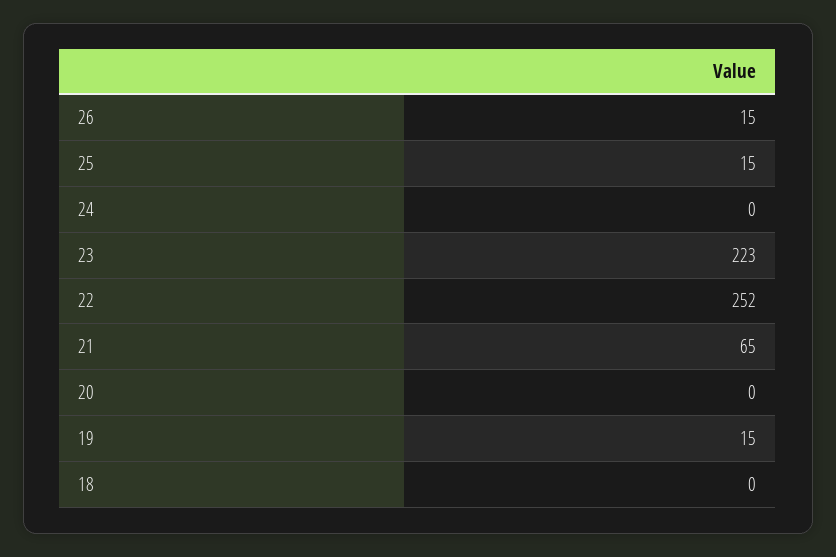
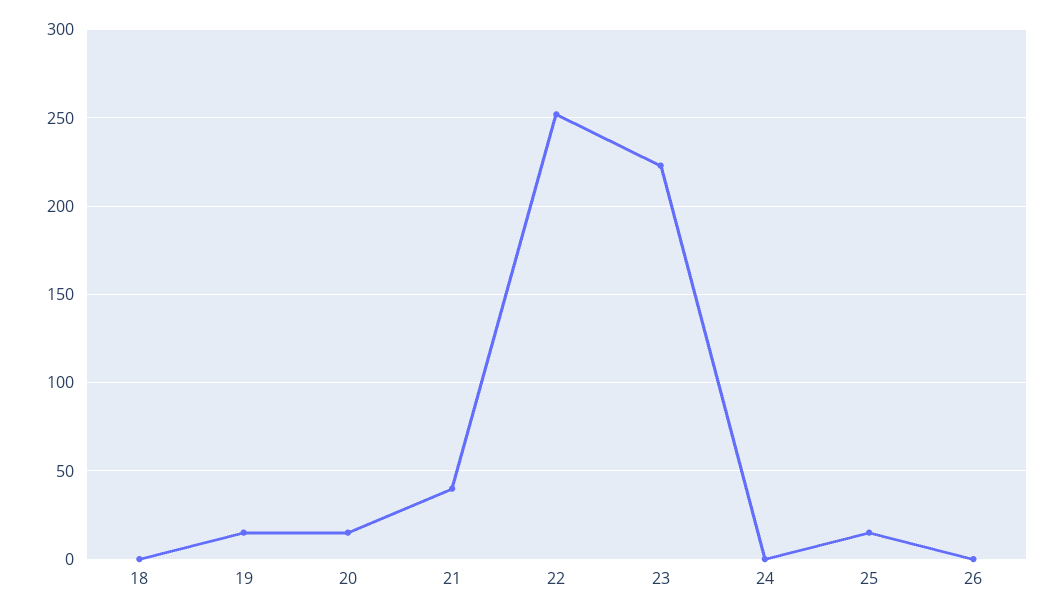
26: 15 -> 0
21: 65 -> 40
20: 0 -> 15

